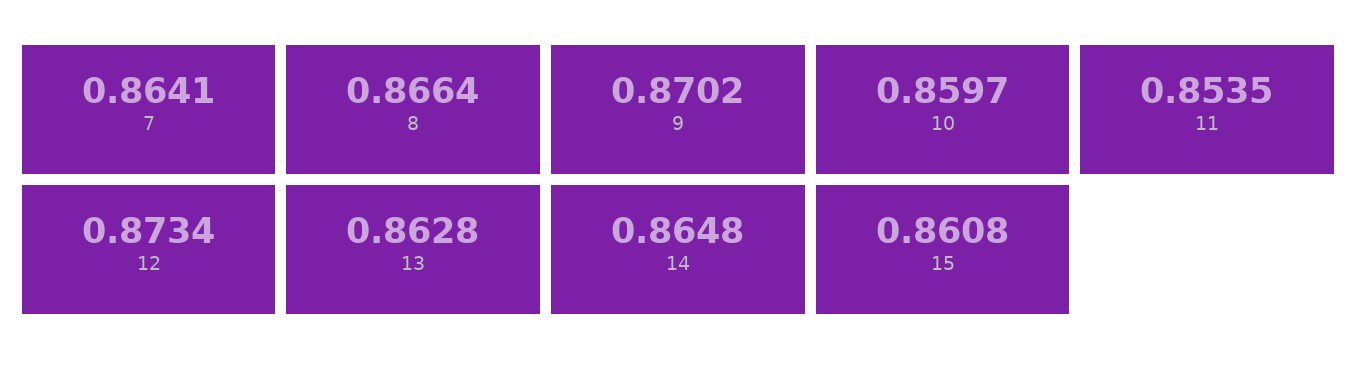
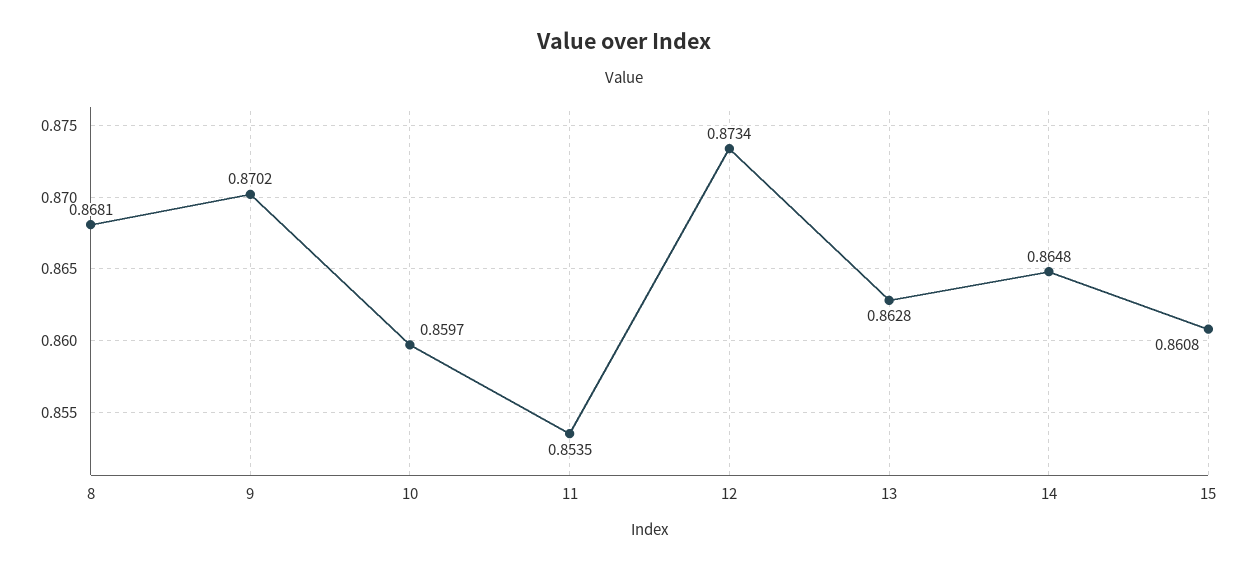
7: 0.8641 -> none
8: 0.8664 -> 0.8681

